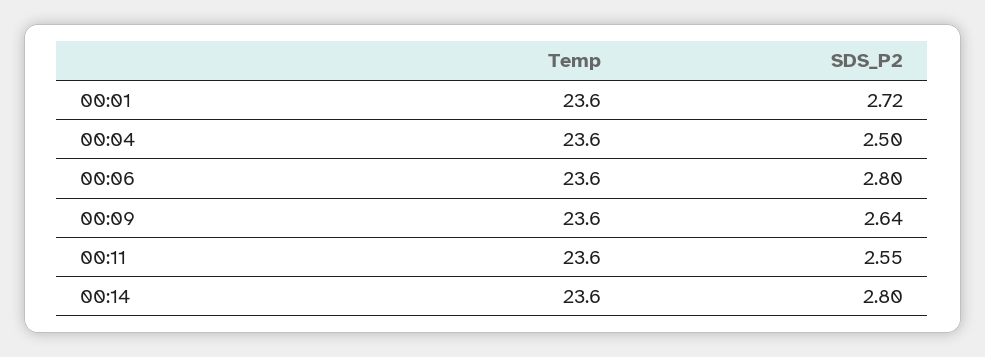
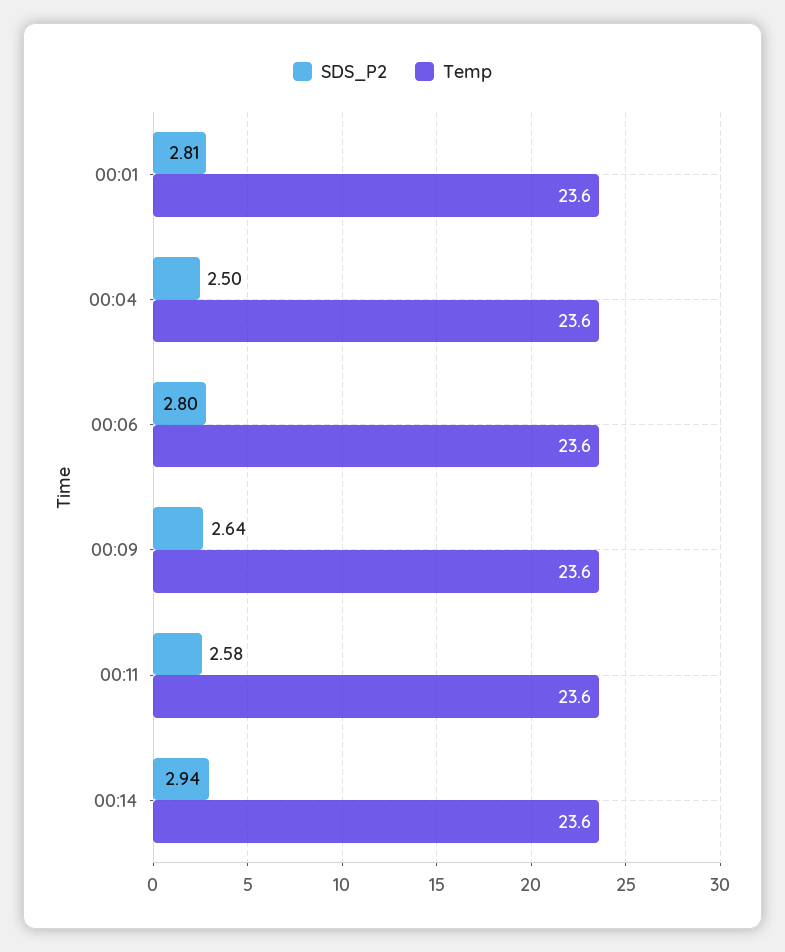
SDS_P2, 00:01: 2.72 -> 2.81
SDS_P2, 00:11: 2.55 -> 2.58
SDS_P2, 00:14: 2.8 -> 2.94

